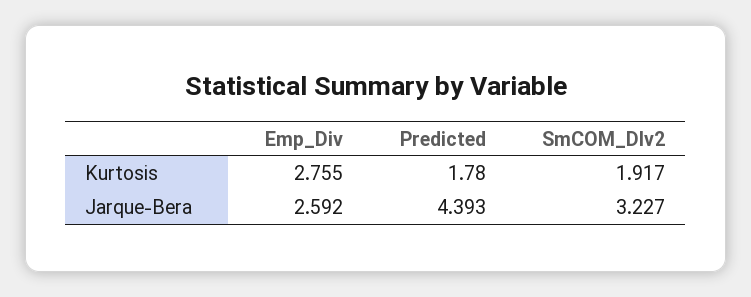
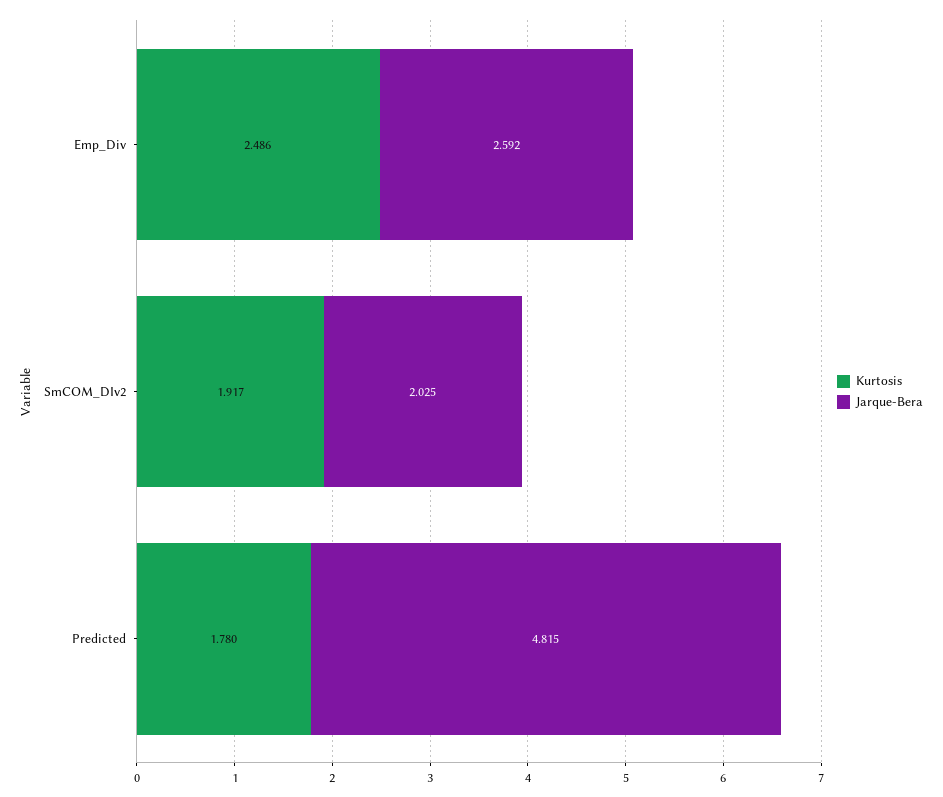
Kurtosis, Emp_Div: 2.755 -> 2.486
Jarque-Bera, Predicted: 4.393 -> 4.815
Jarque-Bera, SmCOM_DIv2: 3.227 -> 2.025

